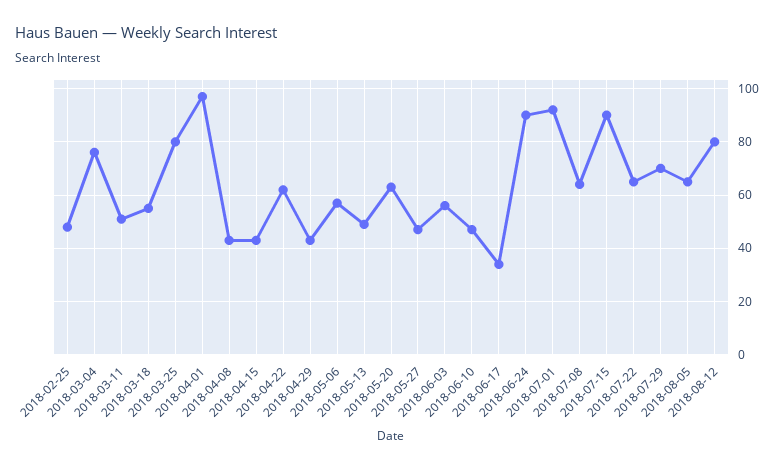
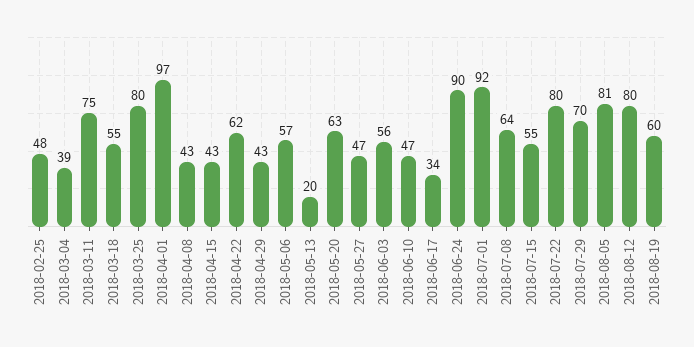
2018-03-04: 75 -> 39
2018-03-11: 50 -> 75
2018-05-13: 50 -> 20
2018-07-15: 90 -> 55
2018-07-22: 65 -> 80
2018-08-05: 65 -> 81
2018-08-19: none -> 60

